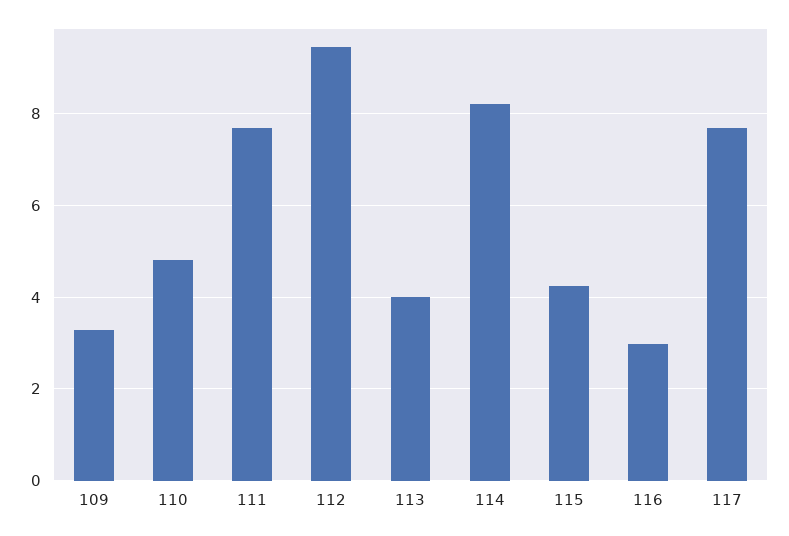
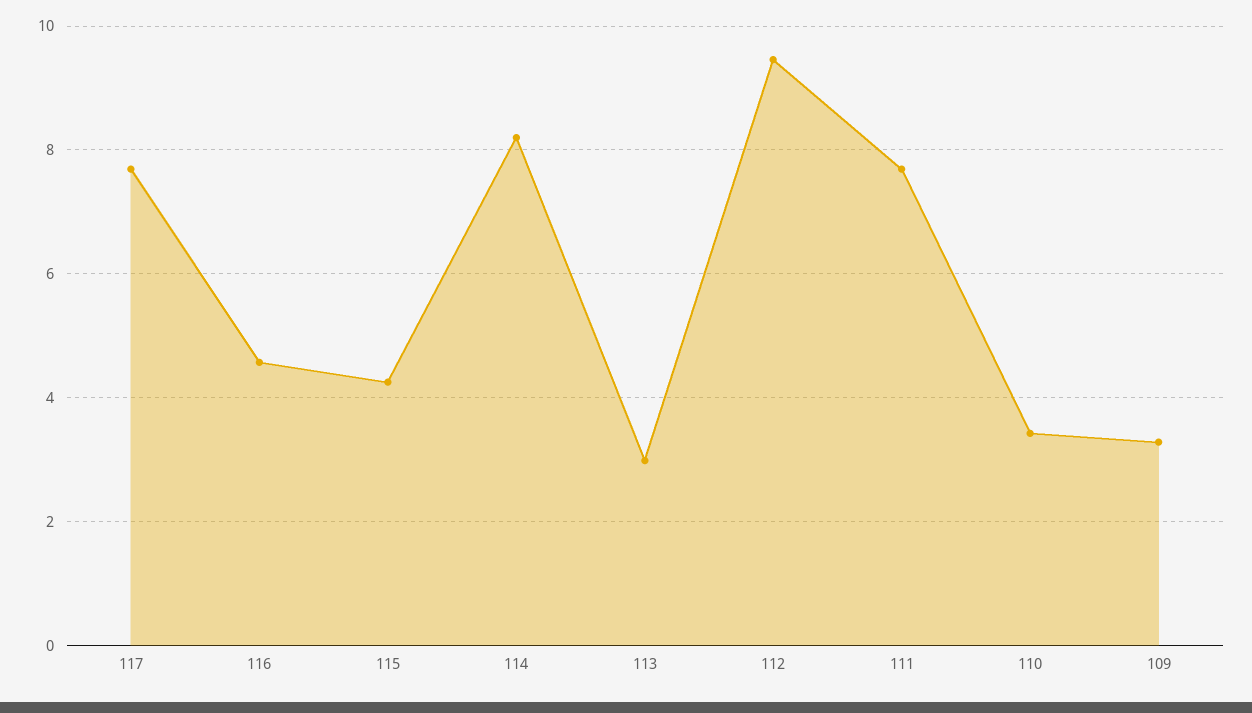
110: 4.8 -> 3.4
113: 4 -> 3
116: 3 -> 4.6

